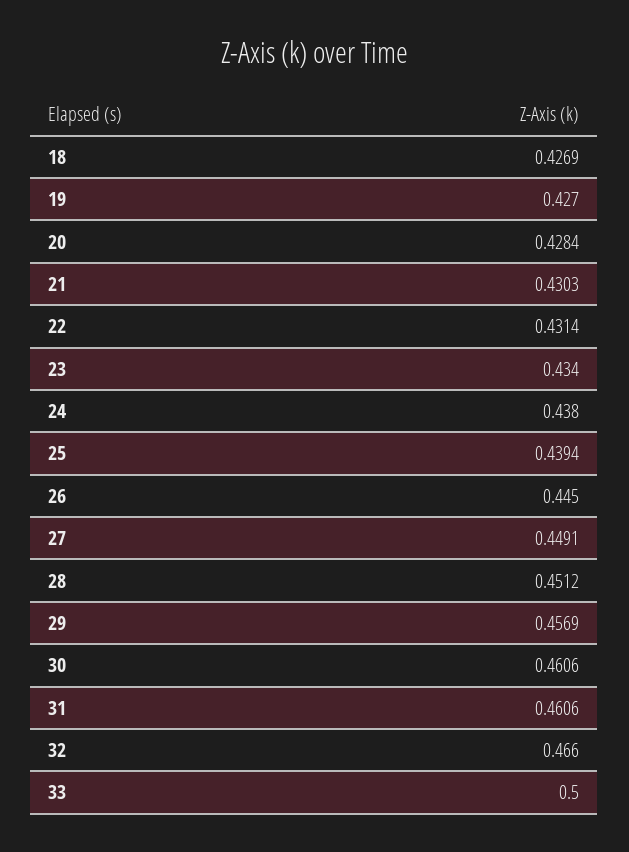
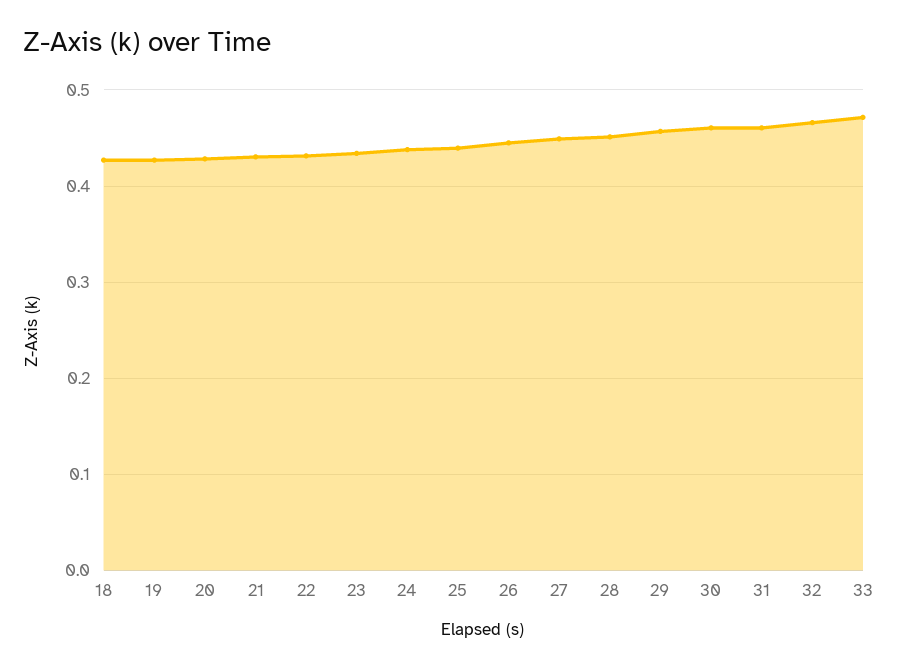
33: 0.5 -> 0.47

